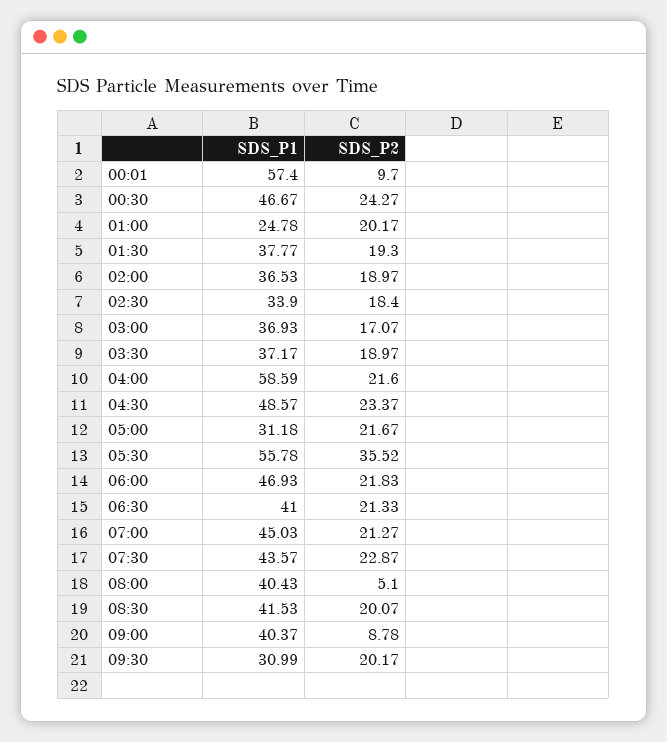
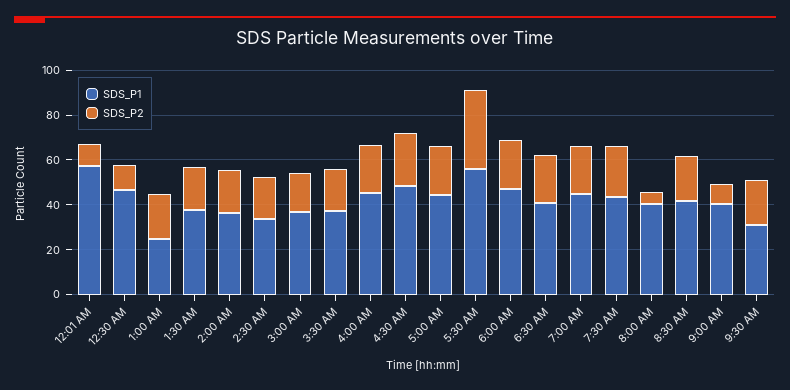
SDS_P2, 00:30: 24.27 -> 10
SDS_P1, 04:00: 58.59 -> 45
SDS_P1, 05:00: 31.18 -> 45

